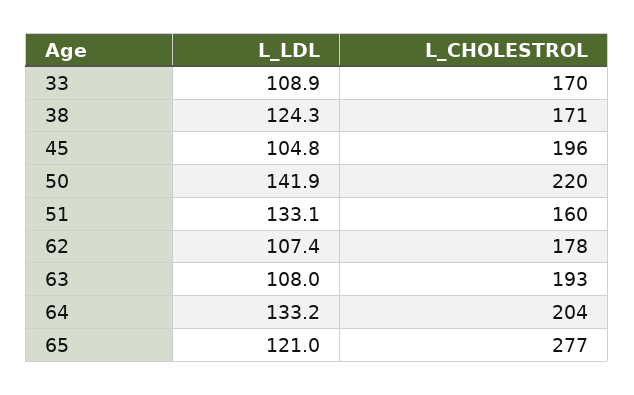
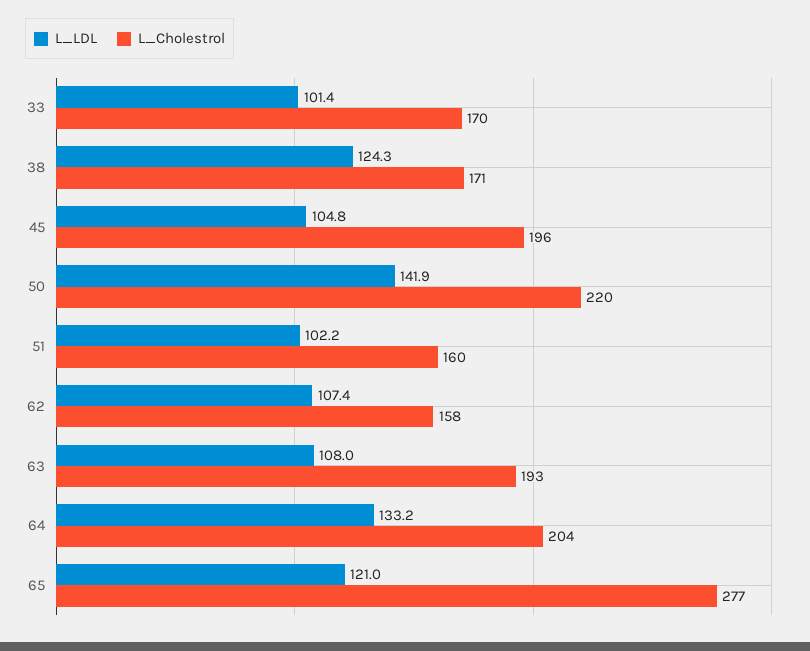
L_LDL, 33: 108.9 -> 101.4
L_LDL, 51: 133.1 -> 102.2
L_CHOLESTROL, 62: 178 -> 158

